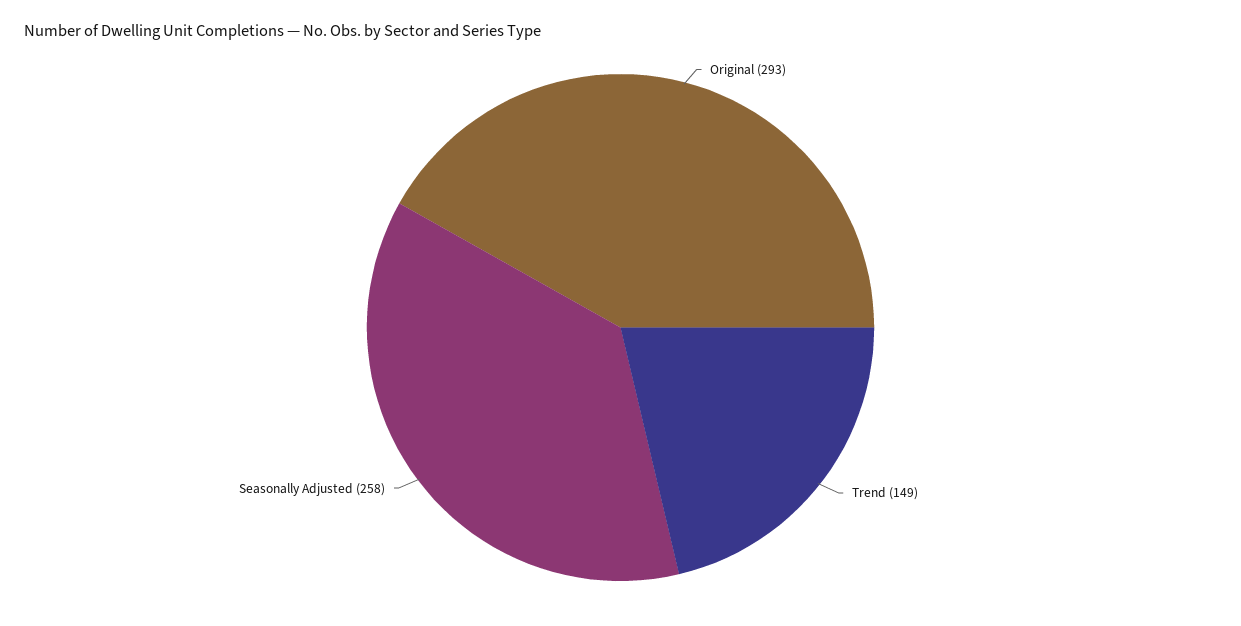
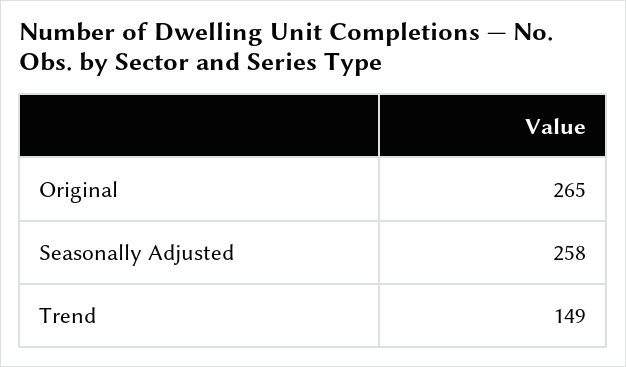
Original: 293 -> 265

